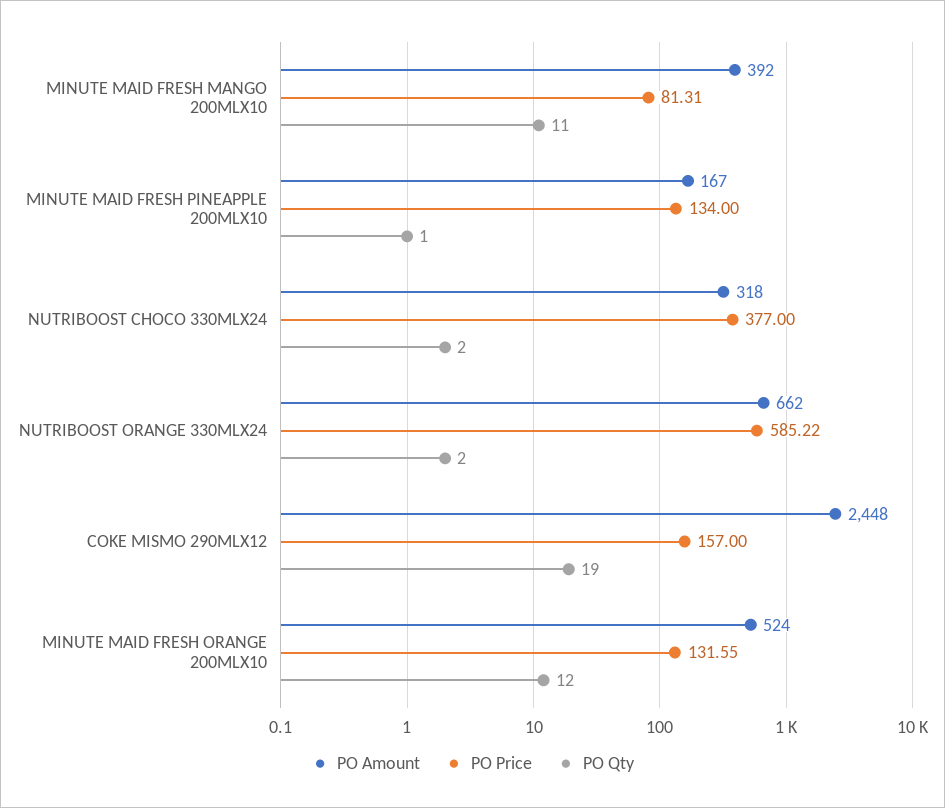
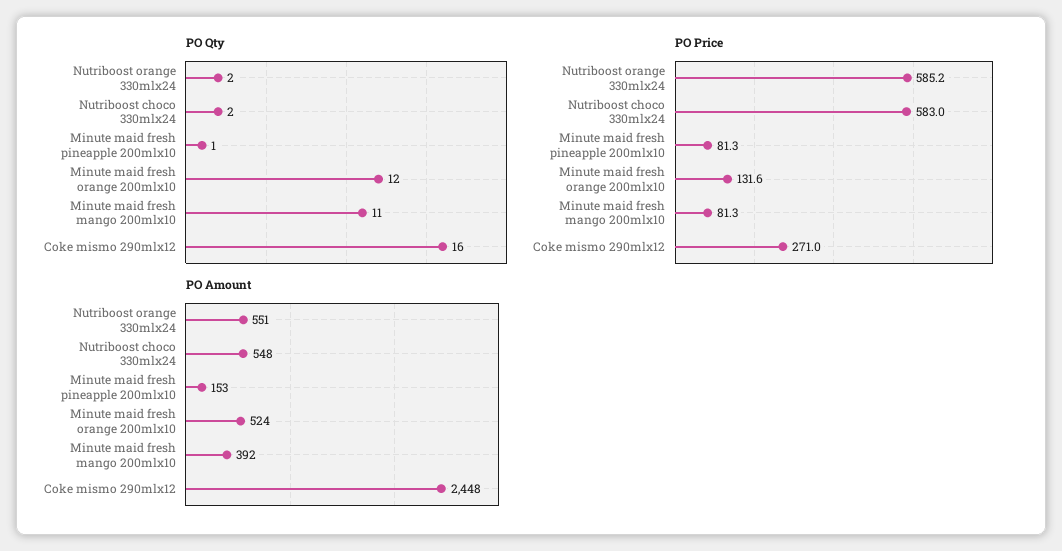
PO Amount, MINUTE MAID FRESH PINEAPPLE 200MLX10: 167 -> 153
PO Price, MINUTE MAID FRESH PINEAPPLE 200MLX10: 134 -> 81.3
PO Amount, NUTRIBOOST CHOCO 330MLX24: 318 -> 548
PO Price, NUTRIBOOST CHOCO 330MLX24: 377 -> 583
PO Amount, NUTRIBOOST ORANGE 330MLX24: 662 -> 551
PO Price, COKE MISMO 290MLX12: 157 -> 271
PO Qty, COKE MISMO 290MLX12: 19 -> 16

